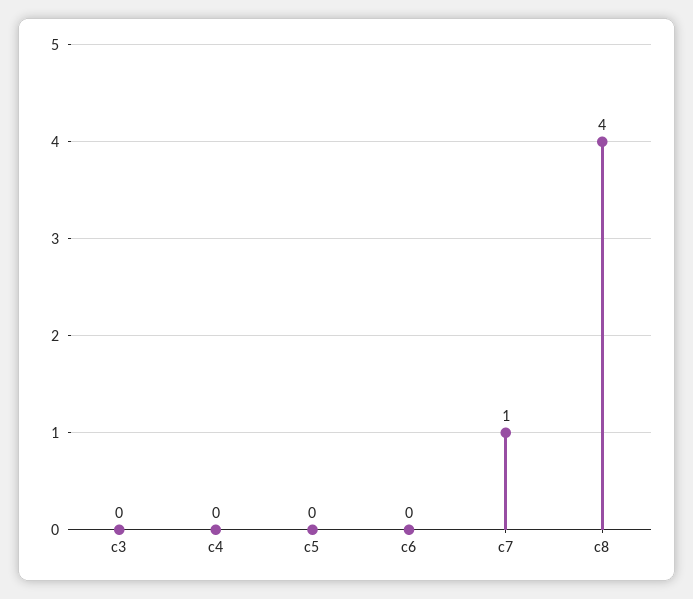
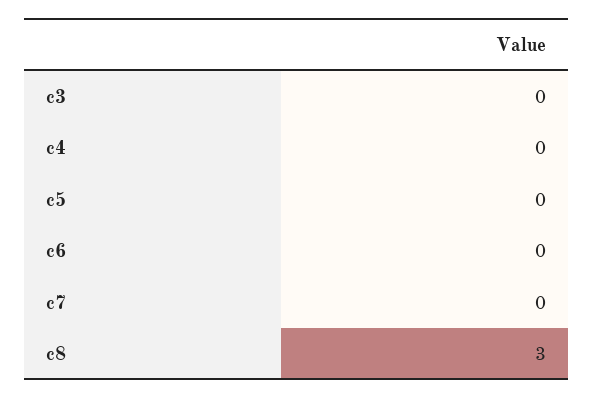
c7: 1 -> 0
c8: 4 -> 3

